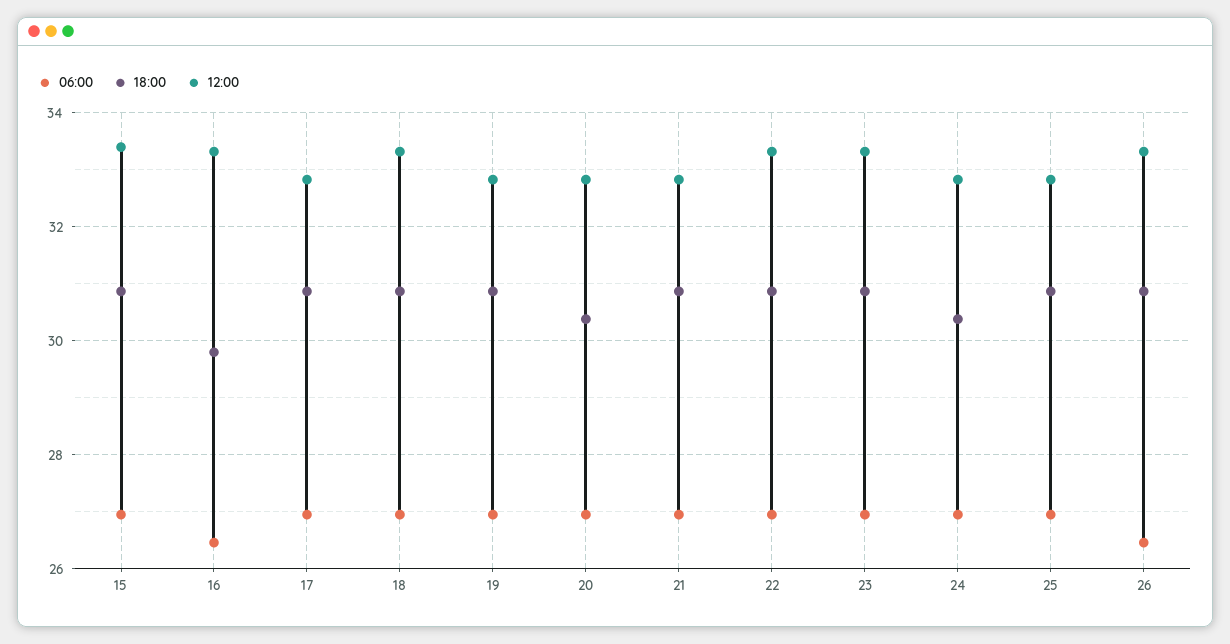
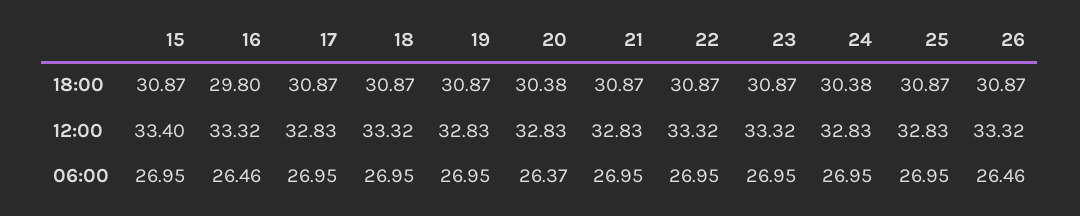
06:00, 20: 27 -> 26.37

